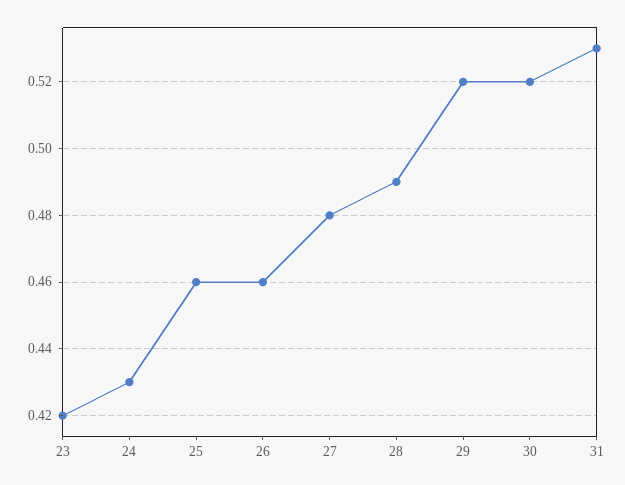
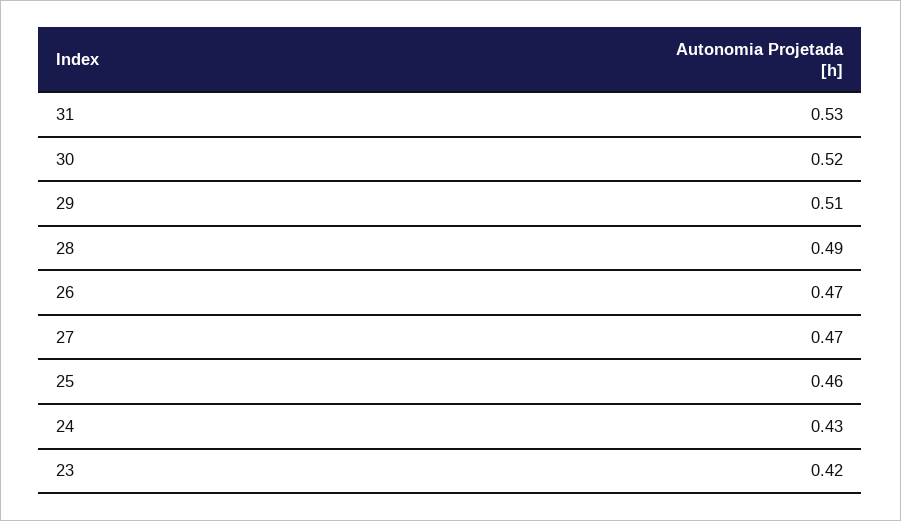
26: 0.46 -> 0.47
27: 0.48 -> 0.47
29: 0.52 -> 0.51

